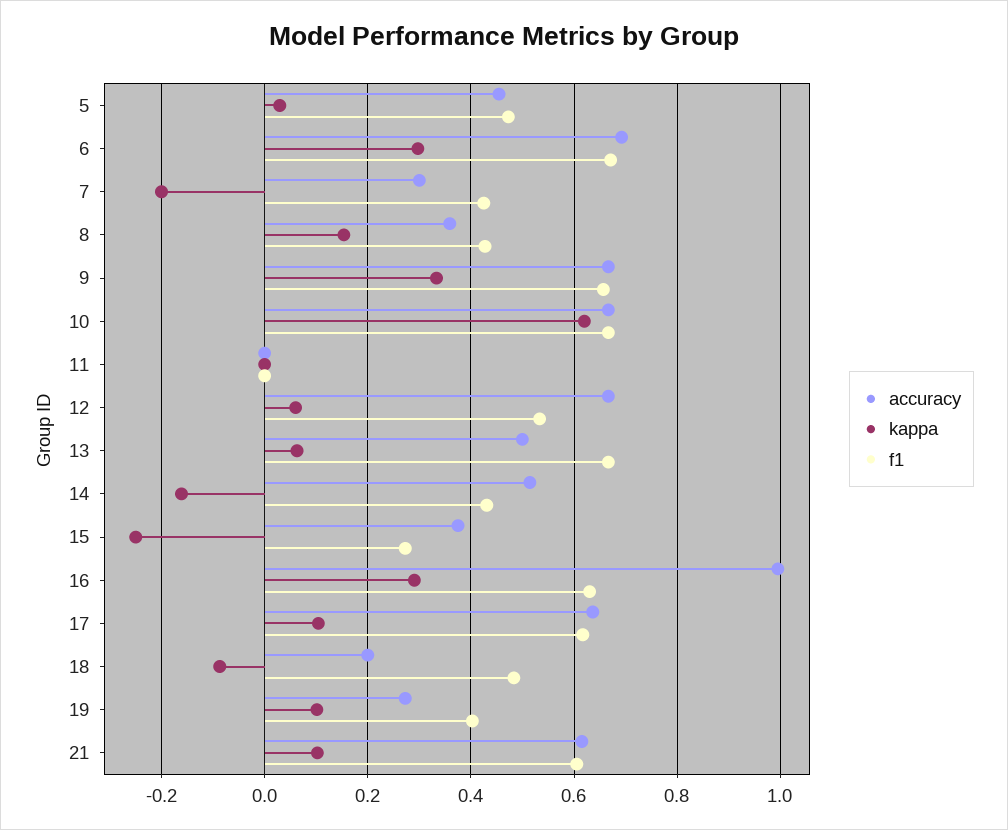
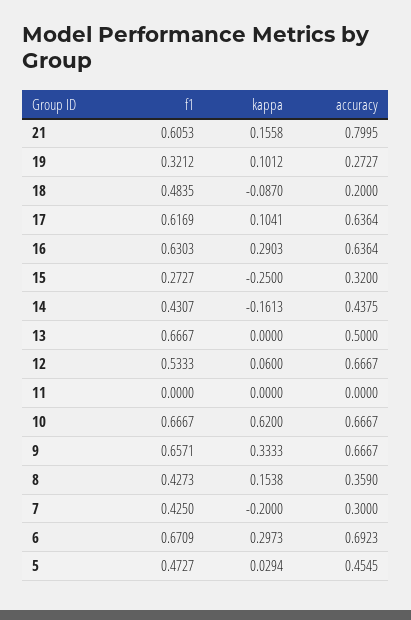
kappa, 13: 0.06 -> 0
accuracy, 14: 0.52 -> 0.4375
accuracy, 15: 0.38 -> 0.32
accuracy, 16: 1 -> 0.6364
f1, 19: 0.4 -> 0.3212
accuracy, 21: 0.62 -> 0.7995
kappa, 21: 0.1 -> 0.1558

